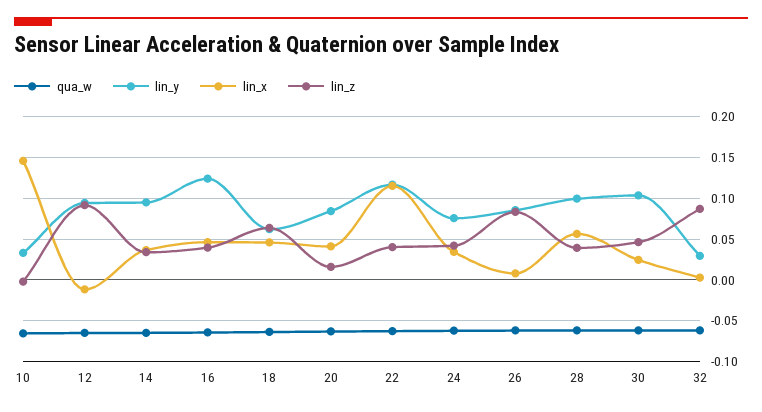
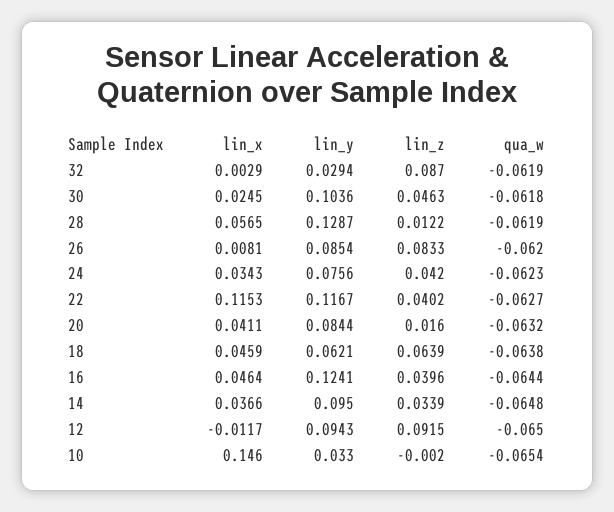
lin_y, 28: 0.1 -> 0.1287
lin_z, 28: 0.04 -> 0.0122

